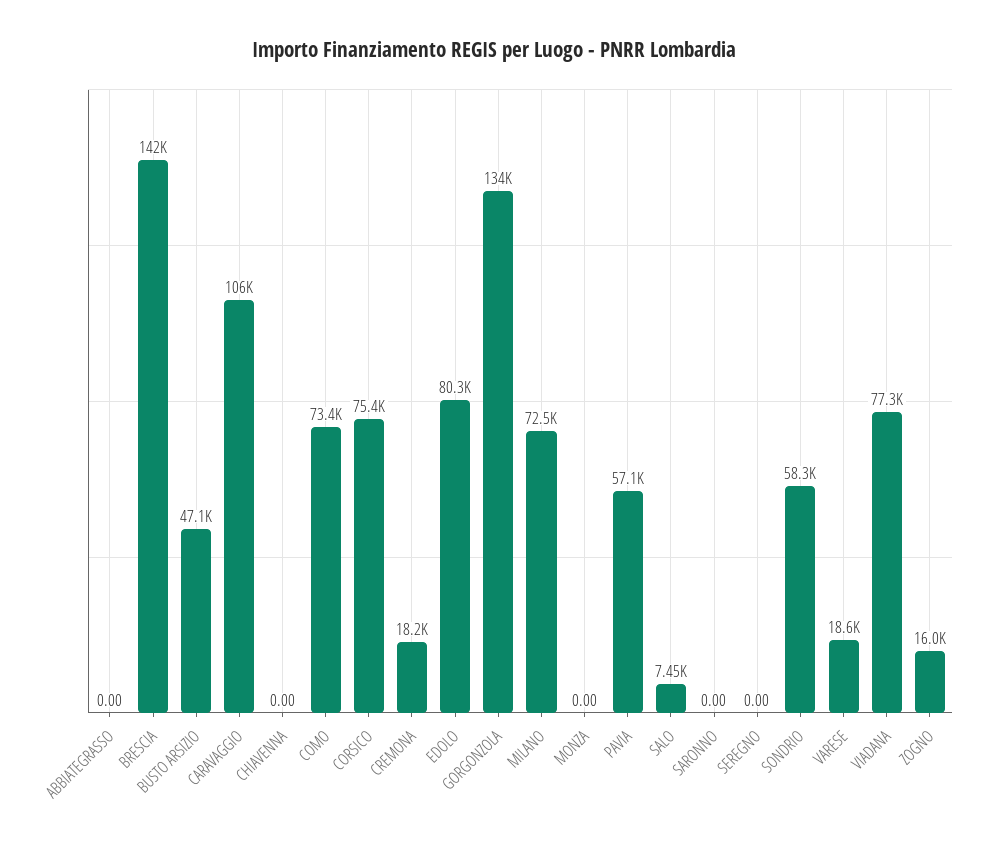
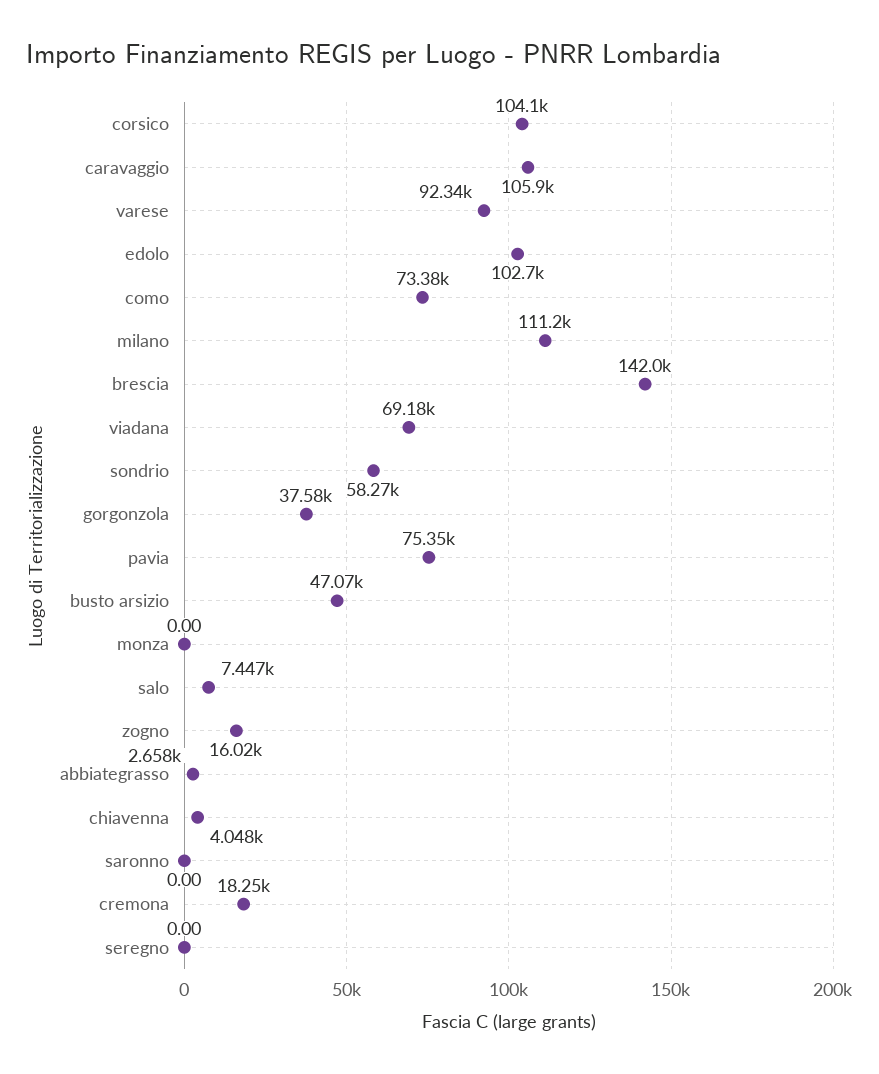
ABBIATEGRASSO: 0 -> 2658
CHIAVENNA: 0 -> 4048
CORSICO: 75400 -> 104100
EDOLO: 80300 -> 102700
GORGONZOLA: 134000 -> 37580
MILANO: 72500 -> 111200
PAVIA: 57100 -> 75350
VARESE: 18600 -> 92340
VIADANA: 77300 -> 69180

